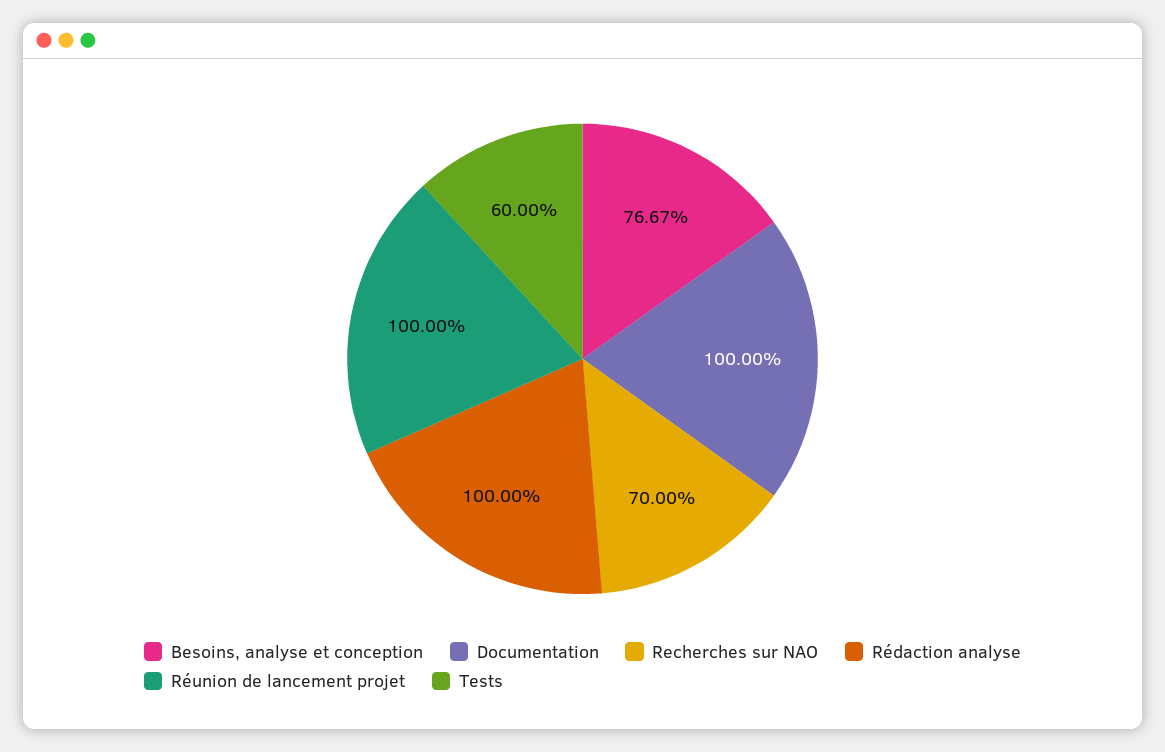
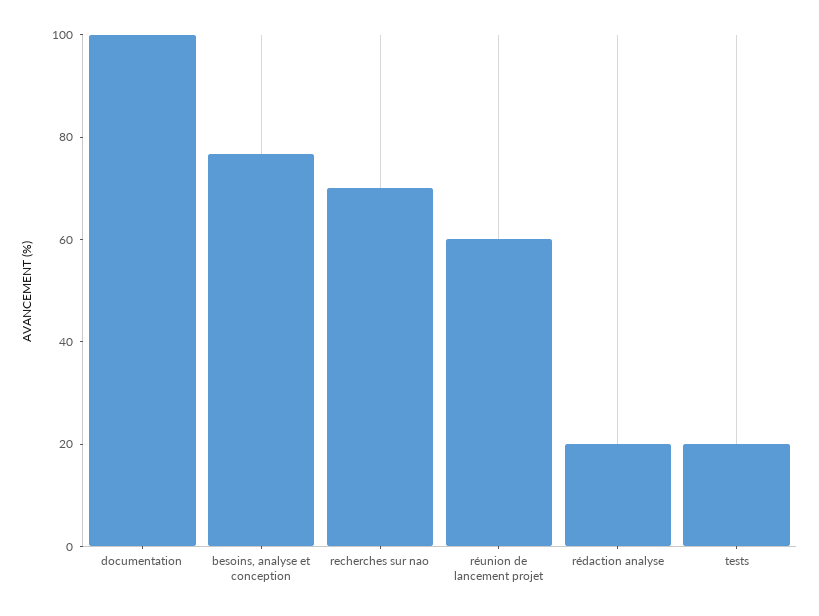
Rédaction analyse: 100 -> 20
Réunion de lancement projet: 100 -> 60
Tests: 60 -> 20

